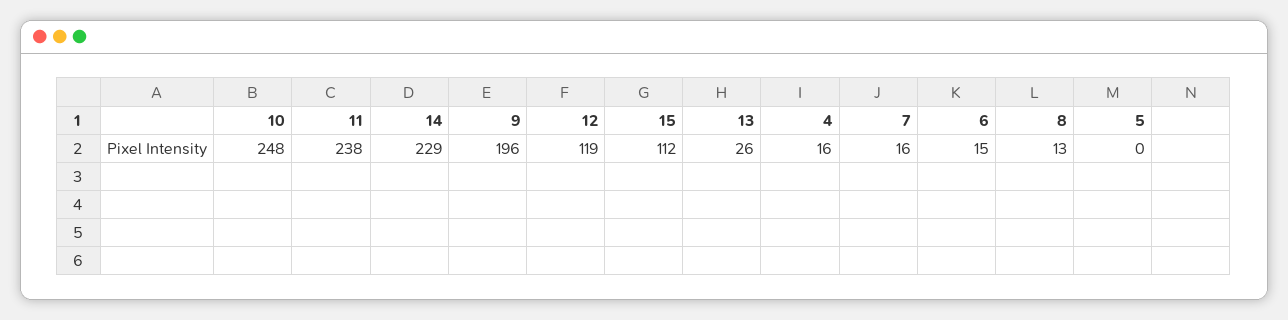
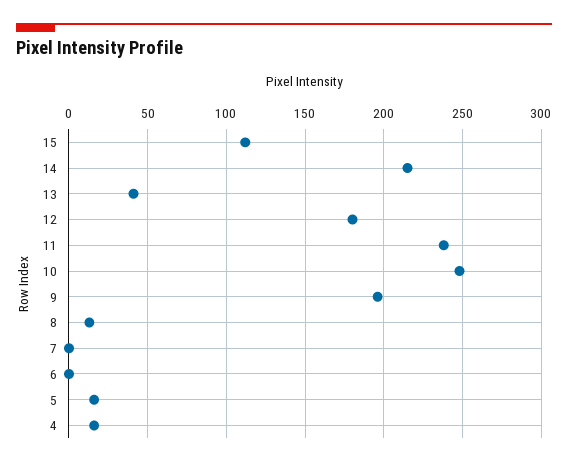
14: 229 -> 215
12: 119 -> 180
13: 26 -> 40
7: 16 -> 0
6: 15 -> 0
5: 0 -> 15

